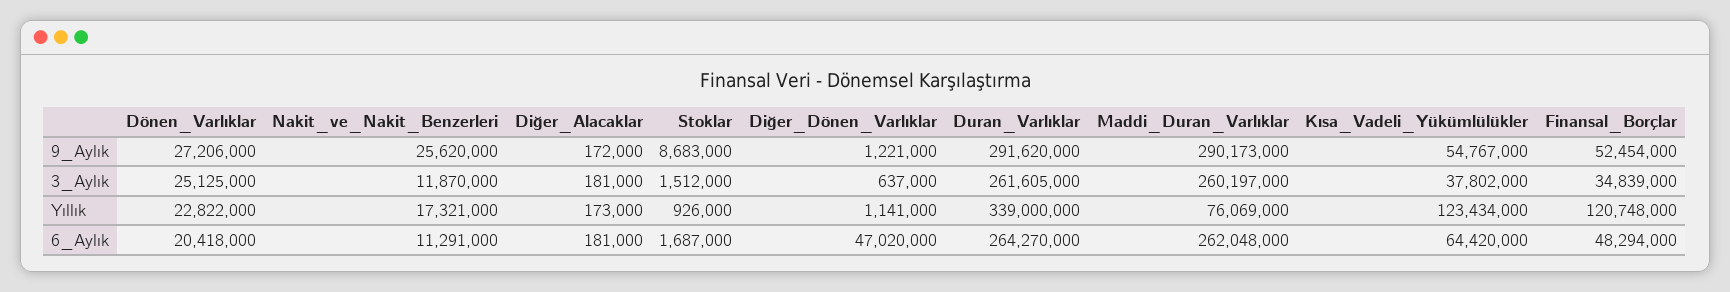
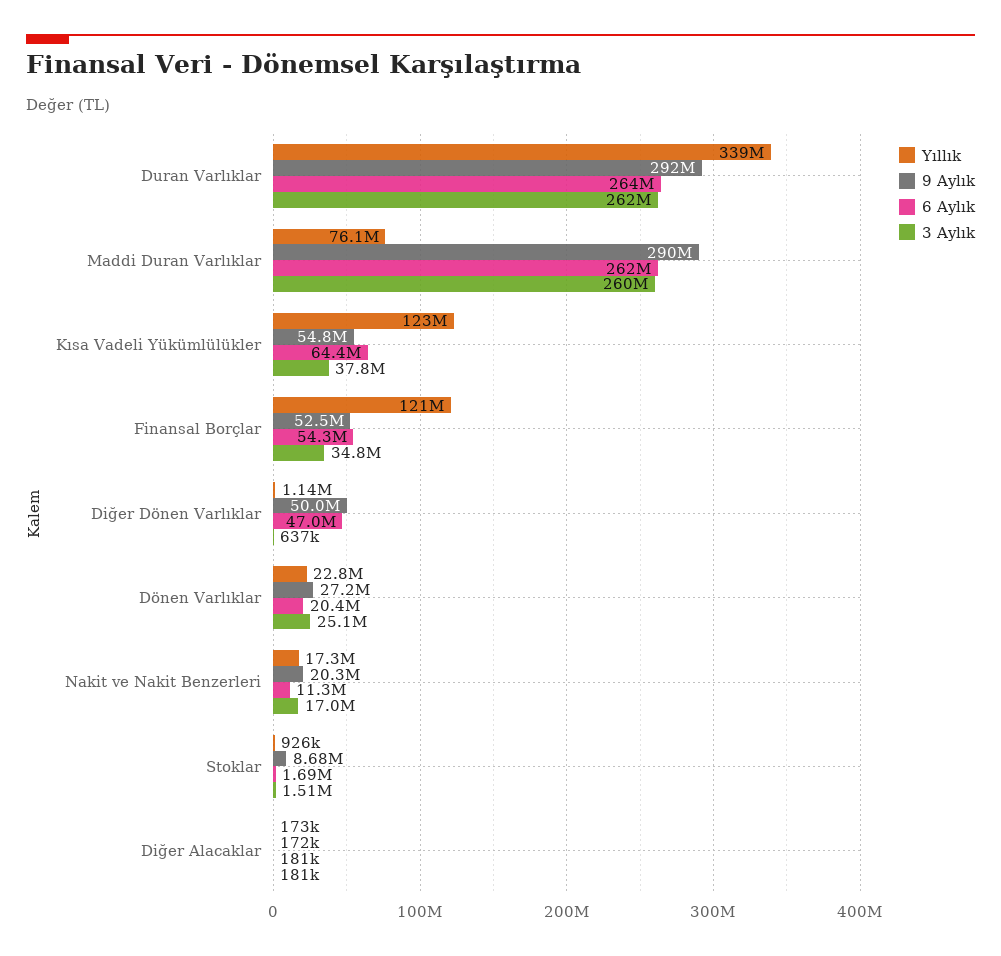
9_Aylık, Nakit_ve_Nakit_Benzerleri: 25620000 -> 20300000
9_Aylık, Diğer_Dönen_Varlıklar: 1221000 -> 50000000
3_Aylık, Nakit_ve_Nakit_Benzerleri: 11870000 -> 17000000
6_Aylık, Finansal_Borçlar: 48294000 -> 54300000

